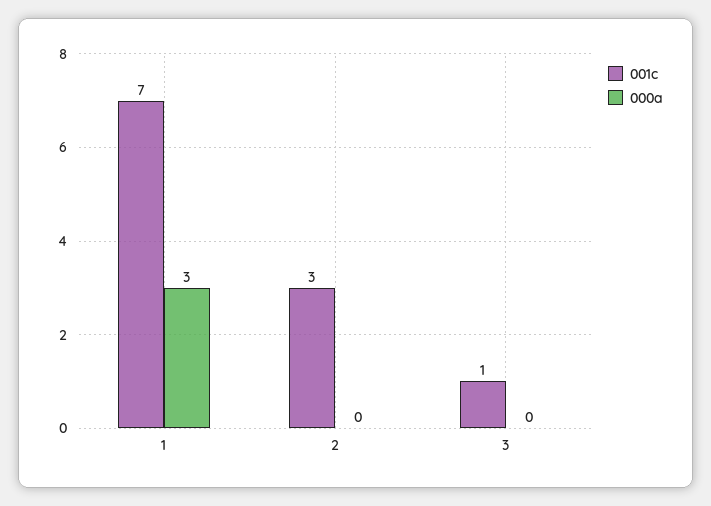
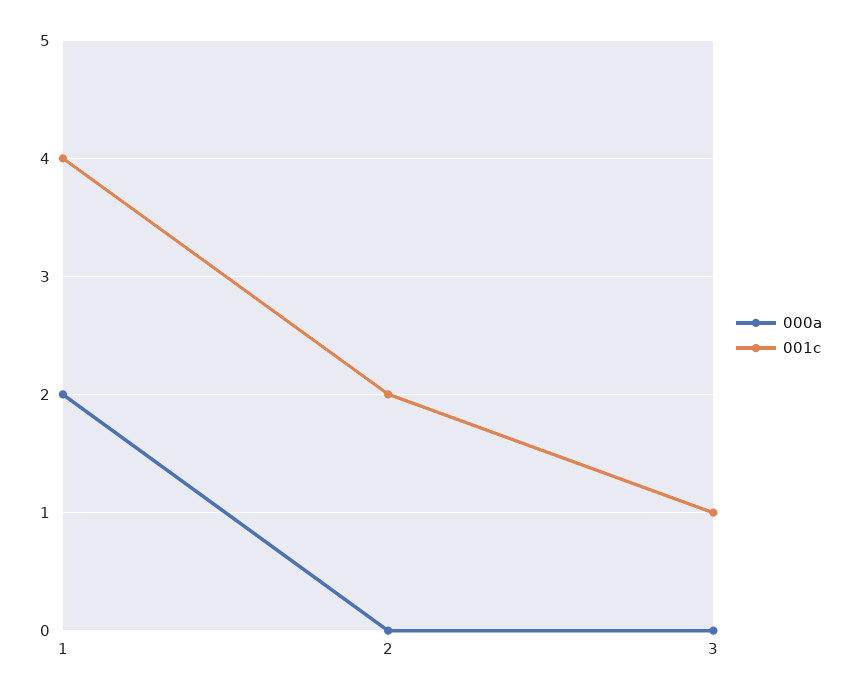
001c, 1: 7 -> 4
000a, 1: 3 -> 2
001c, 2: 3 -> 2

